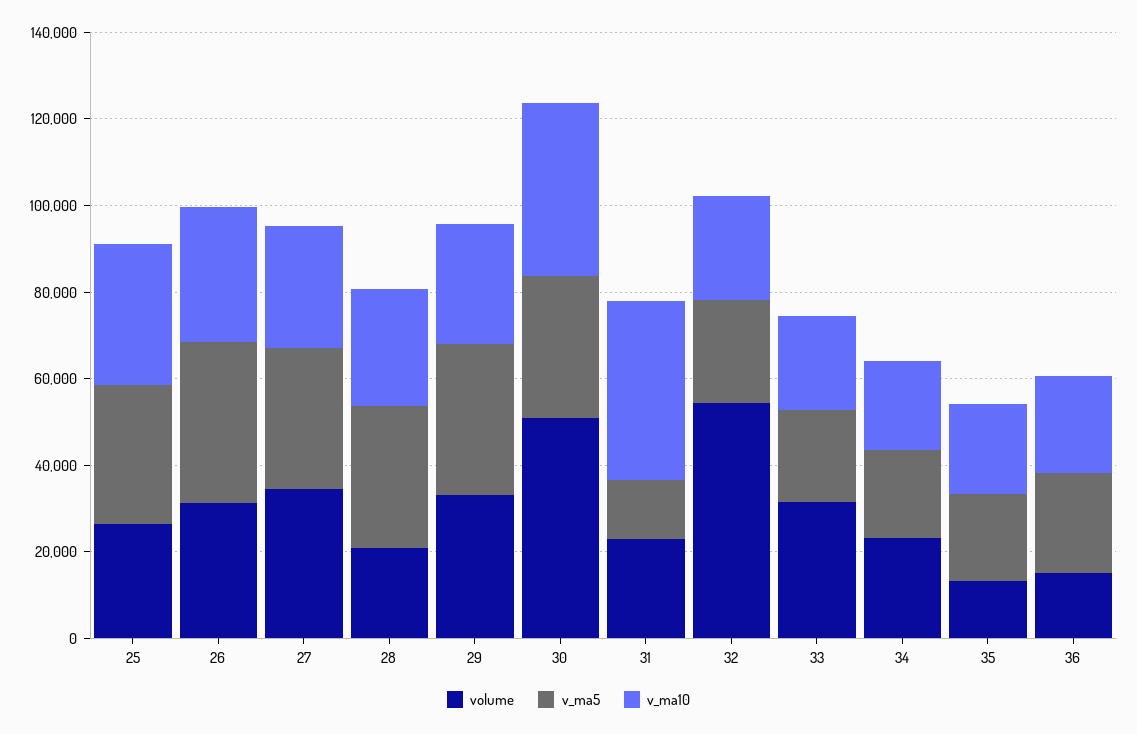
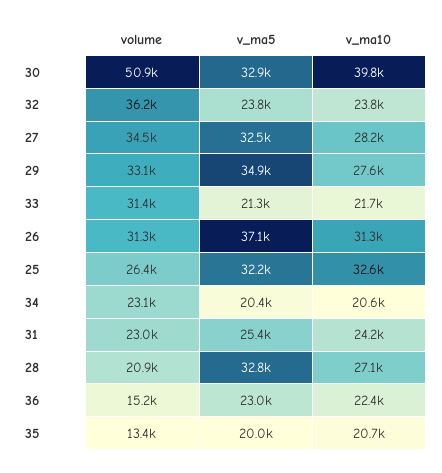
v_ma5, 31: 15000 -> 25400
v_ma10, 31: 40000 -> 24200
volume, 32: 55000 -> 36200

